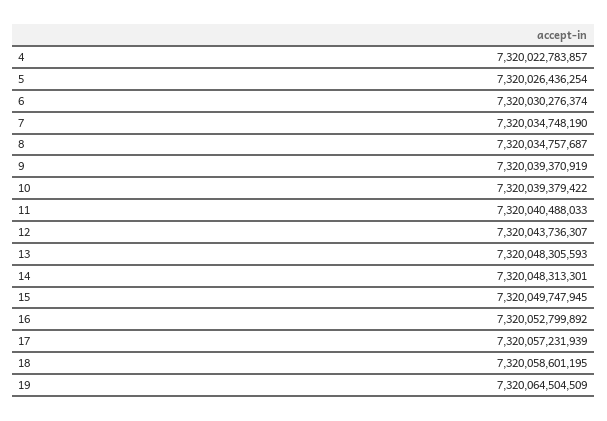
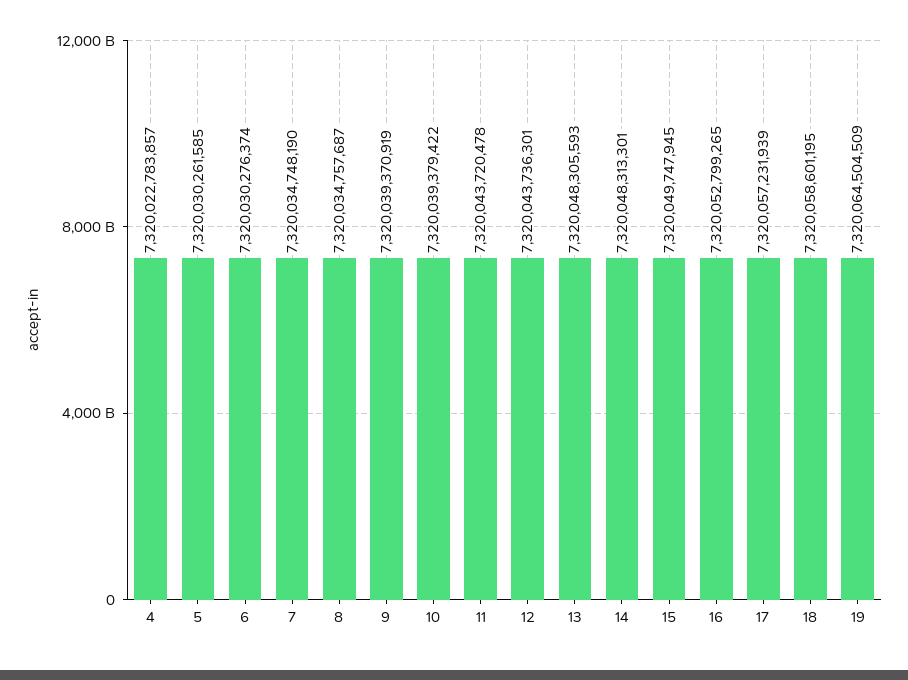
5: 7320026436254 -> 7320030261585
11: 7320040488033 -> 7320043720478
12: 7320043736307 -> 7320043736301
16: 7320052799892 -> 7320052799265

